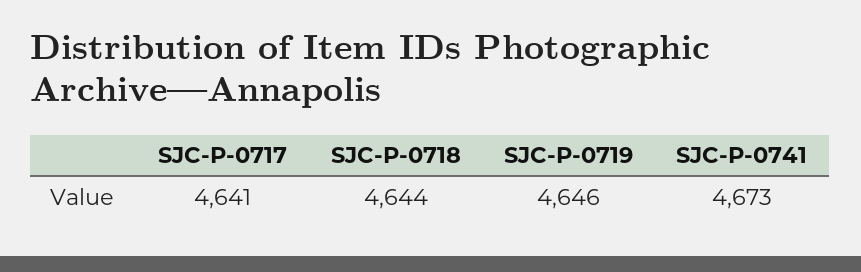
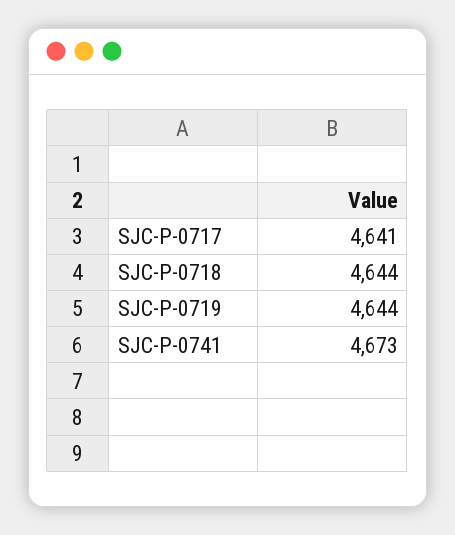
SJC-P-0719: 4646 -> 4644

